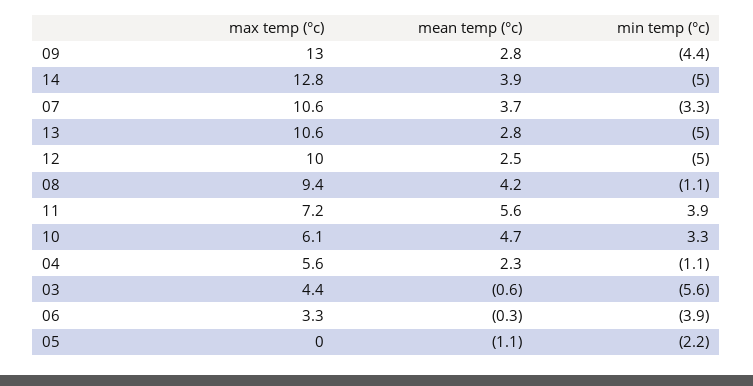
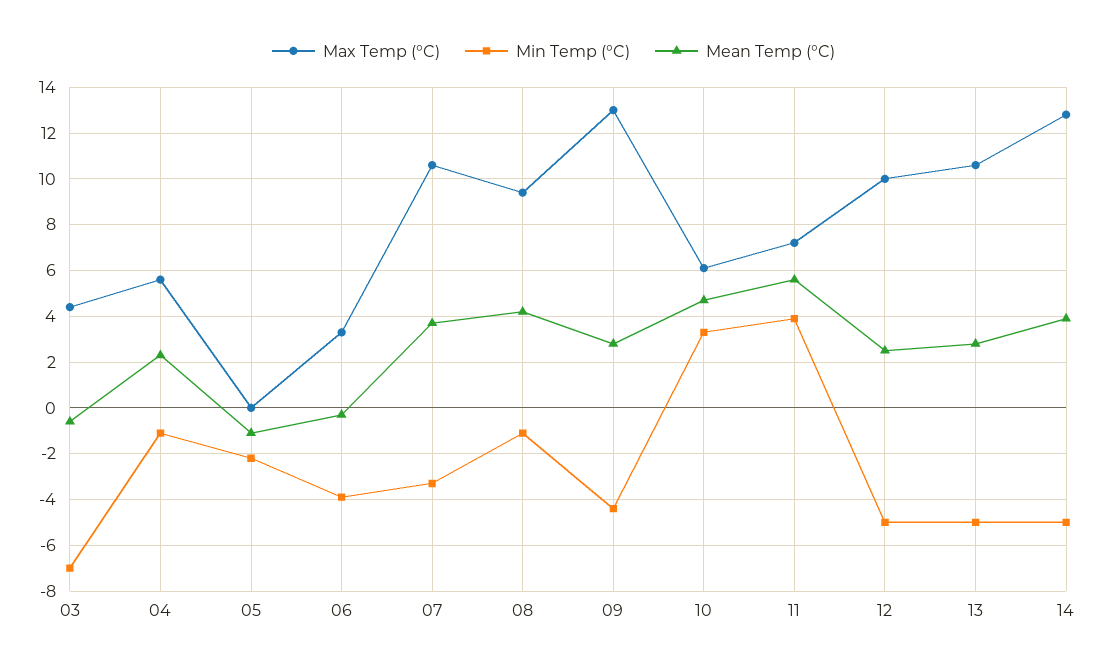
min temp (°c), 03: -5.6 -> -7

